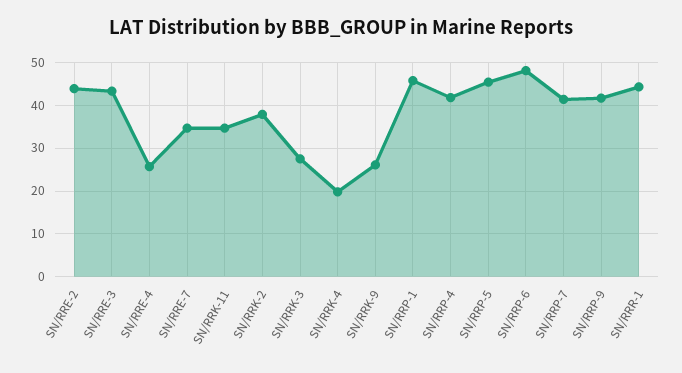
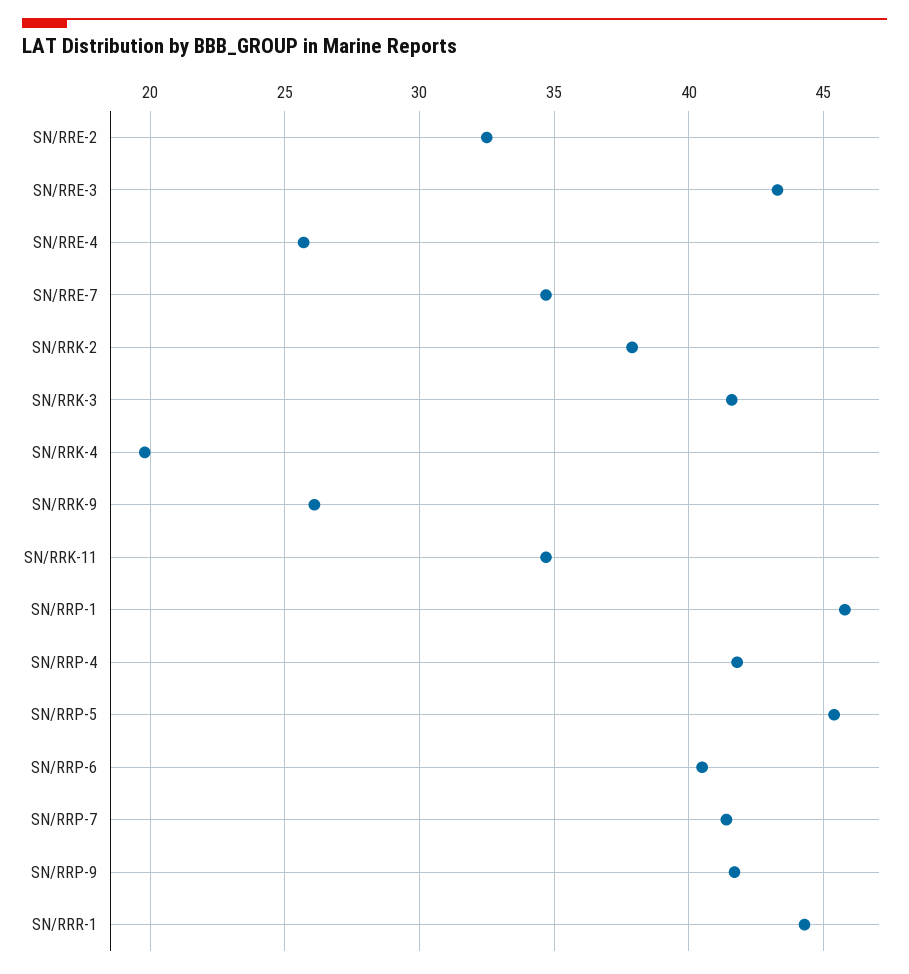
SN/RRE-2: 44 -> 32.5
SN/RRK-3: 28 -> 41.5
SN/RRP-6: 48 -> 40.5

